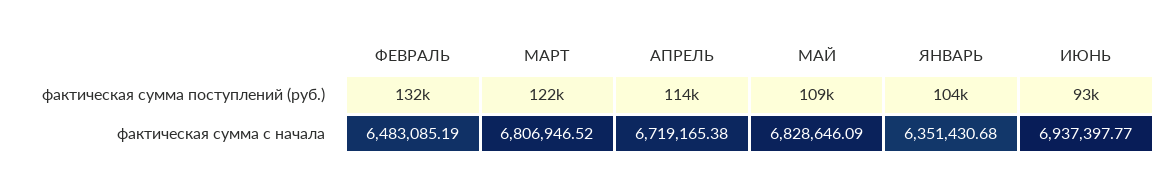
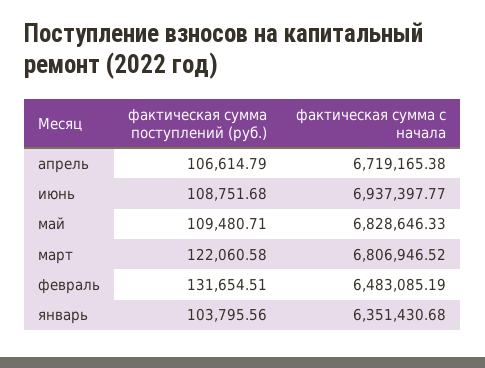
АПРЕЛЬ, фактическая сумма поступлений (руб.): 114000 -> 106614.79
ИЮНЬ, фактическая сумма поступлений (руб.): 93000 -> 108751.68
МАЙ, фактическая сумма с начала: 6828646.09 -> 6828646.33

